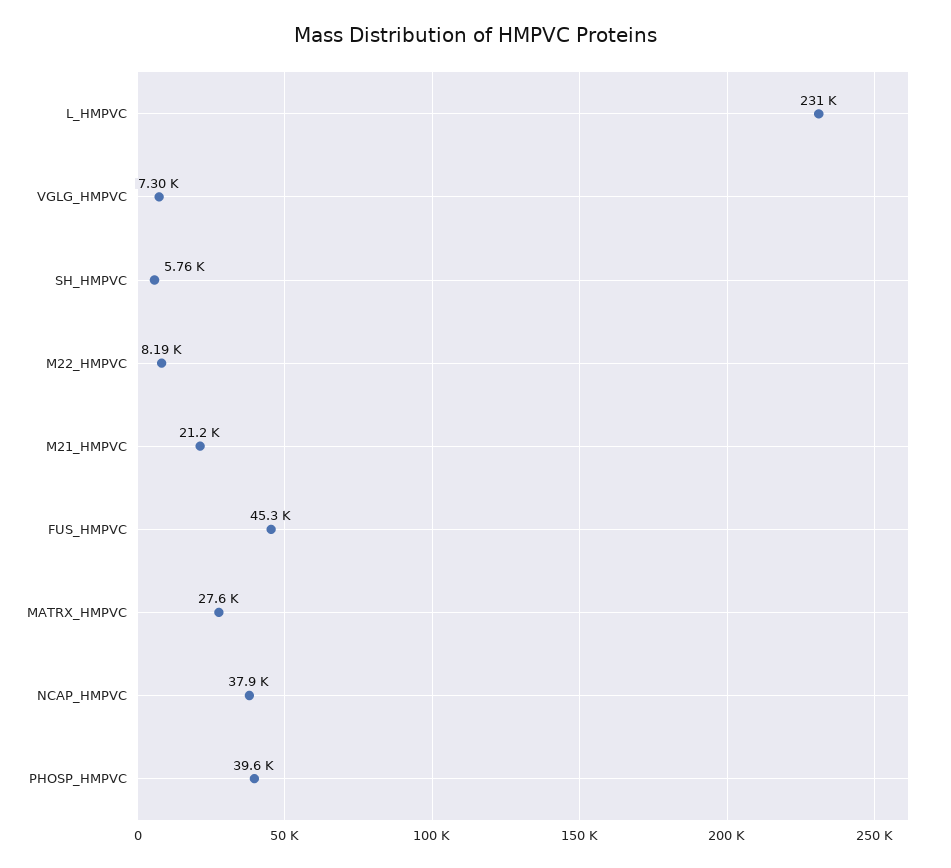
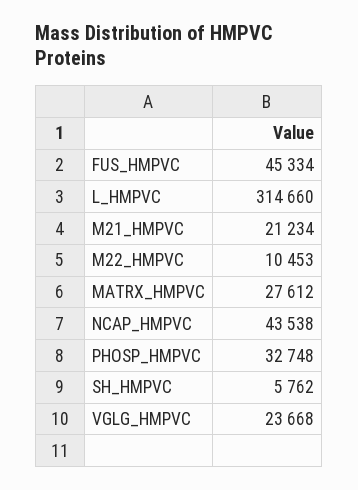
L_HMPVC: 231000 -> 314660
VGLG_HMPVC: 7300 -> 23668
M22_HMPVC: 8190 -> 10453
NCAP_HMPVC: 37900 -> 43538
PHOSP_HMPVC: 39600 -> 32748

